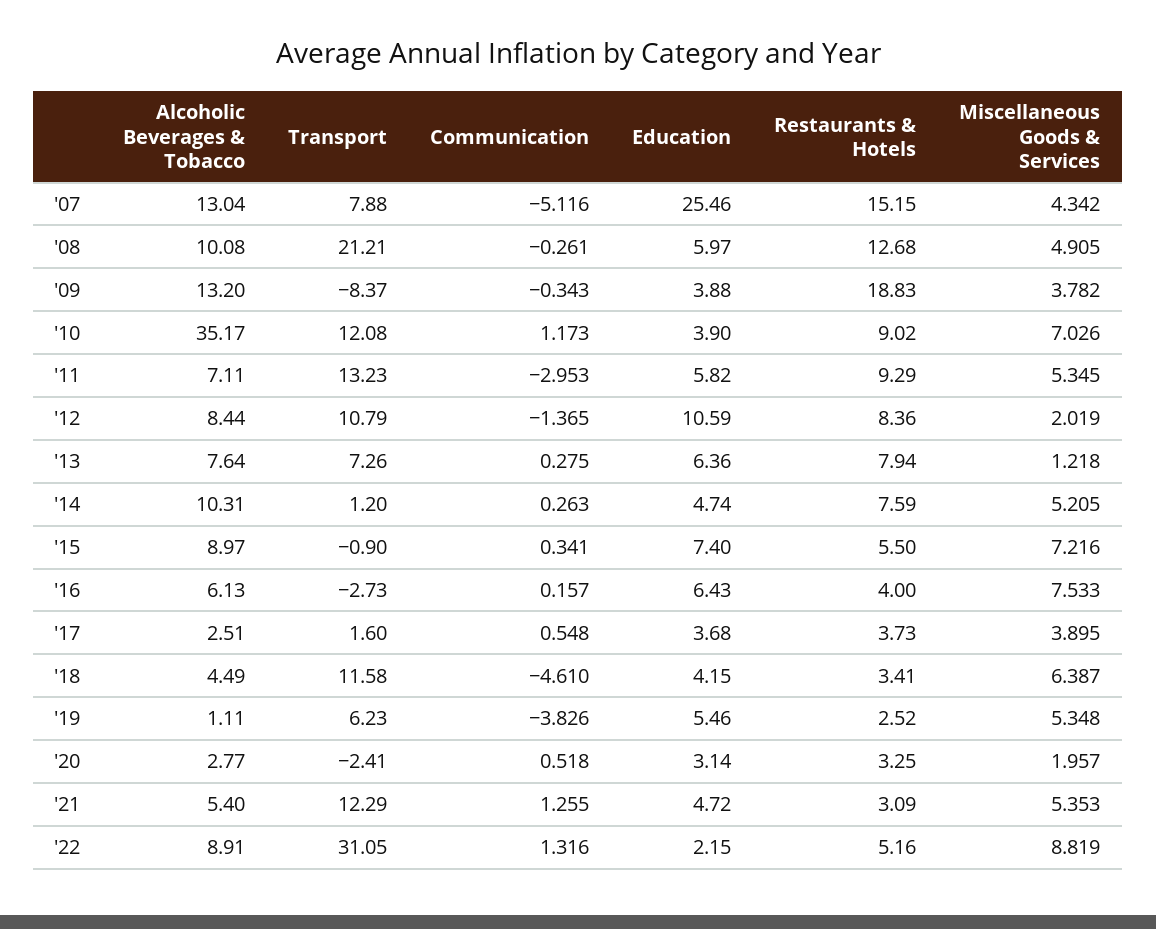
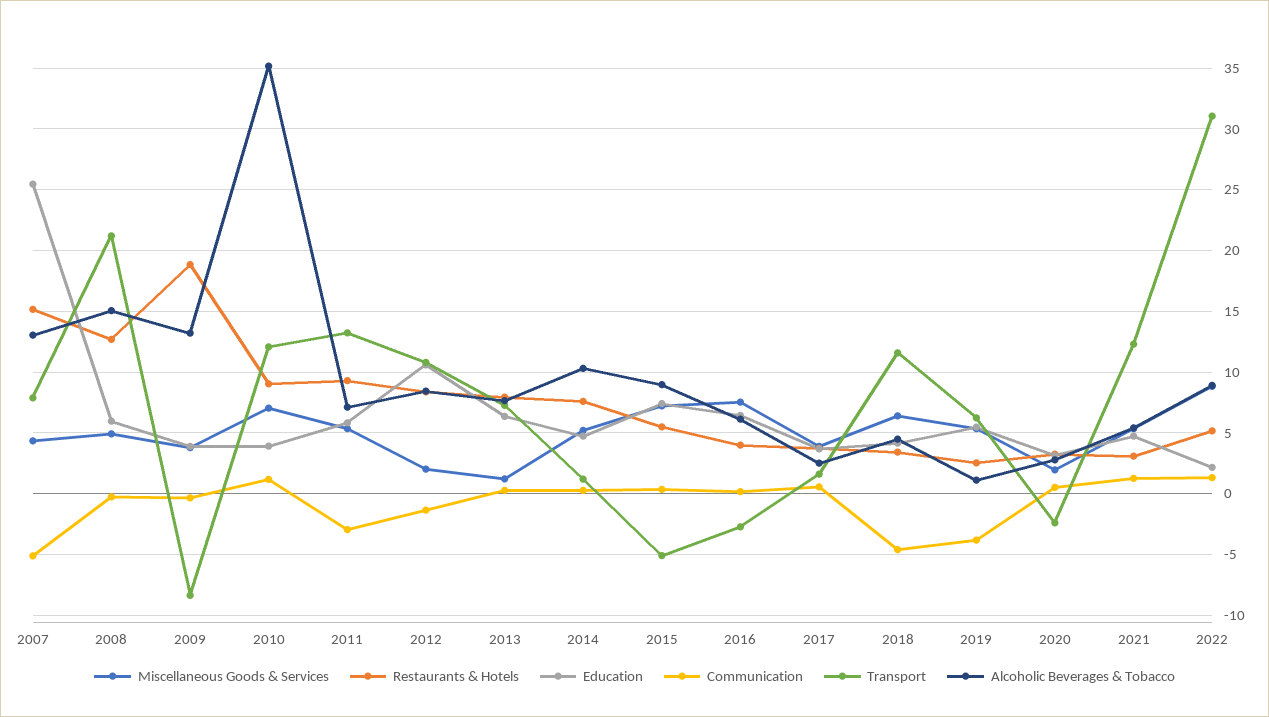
Alcoholic Beverages & Tobacco, '08: 10.08 -> 15
Transport, '15: -0.9 -> -5

